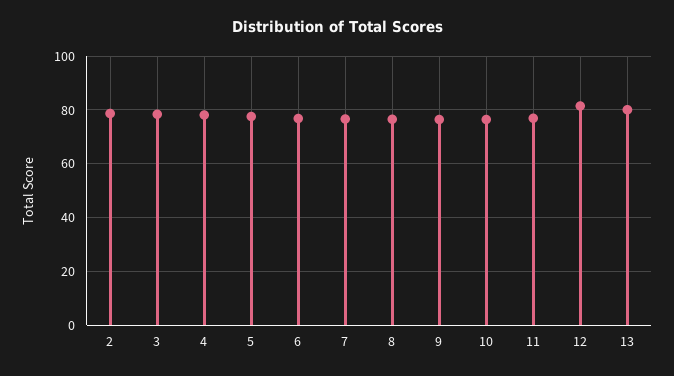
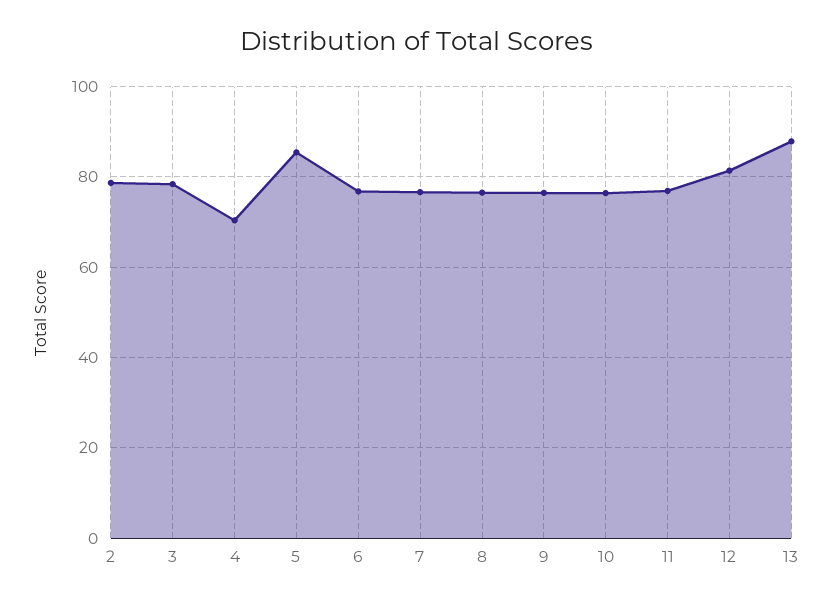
4: 77.5 -> 70
5: 77.5 -> 86
13: 80 -> 88

